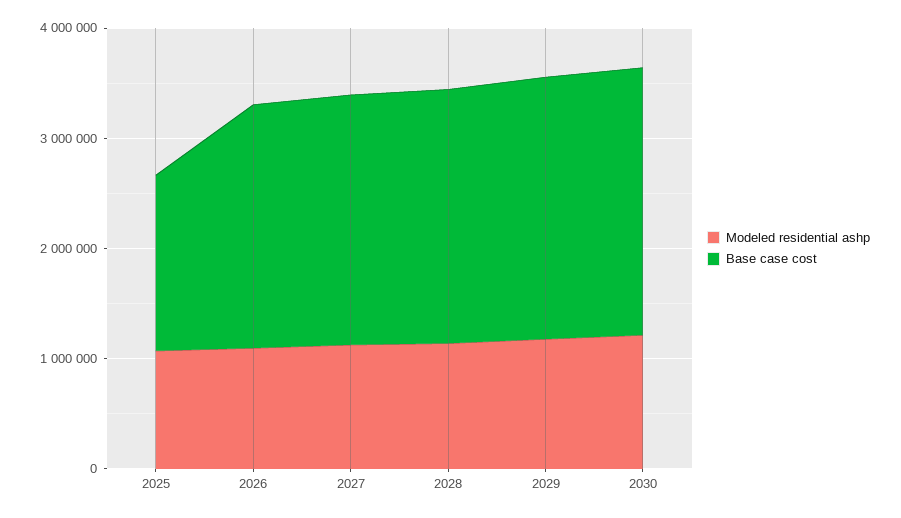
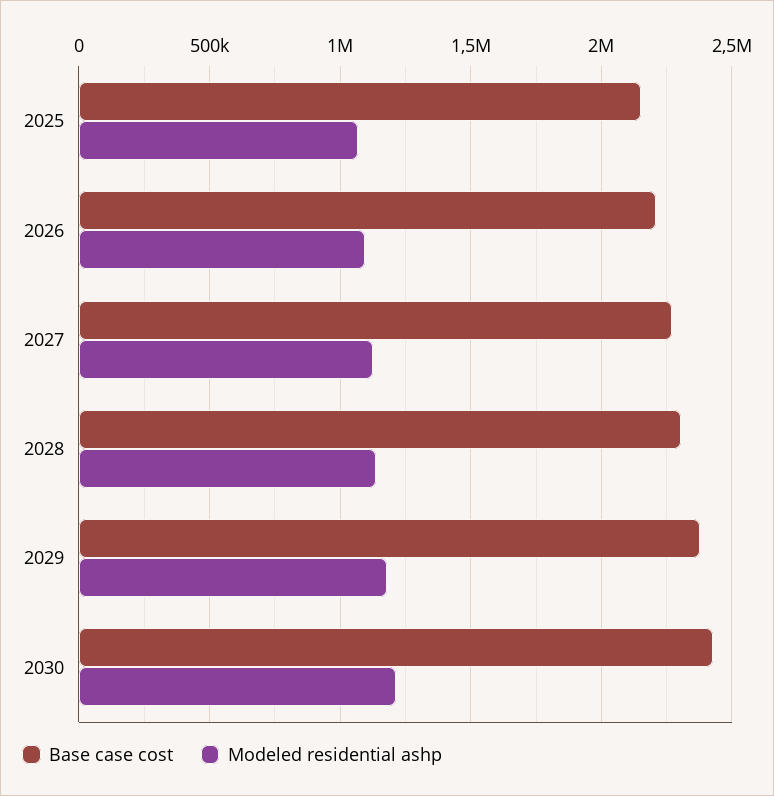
Base case cost, 2025: 1600000 -> 2150000

